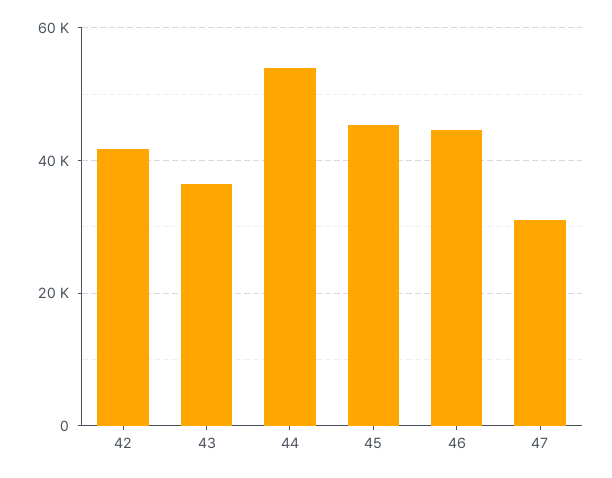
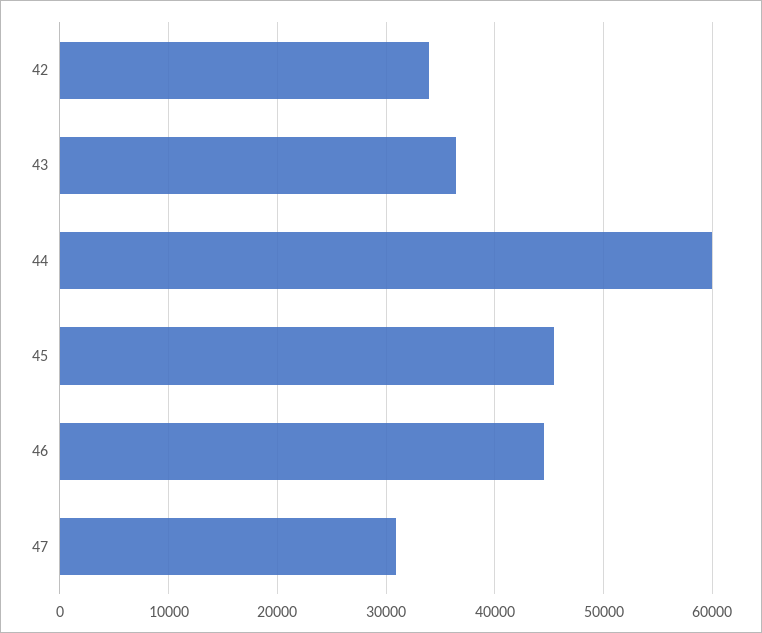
42: 42000 -> 34000
44: 54000 -> 60000

